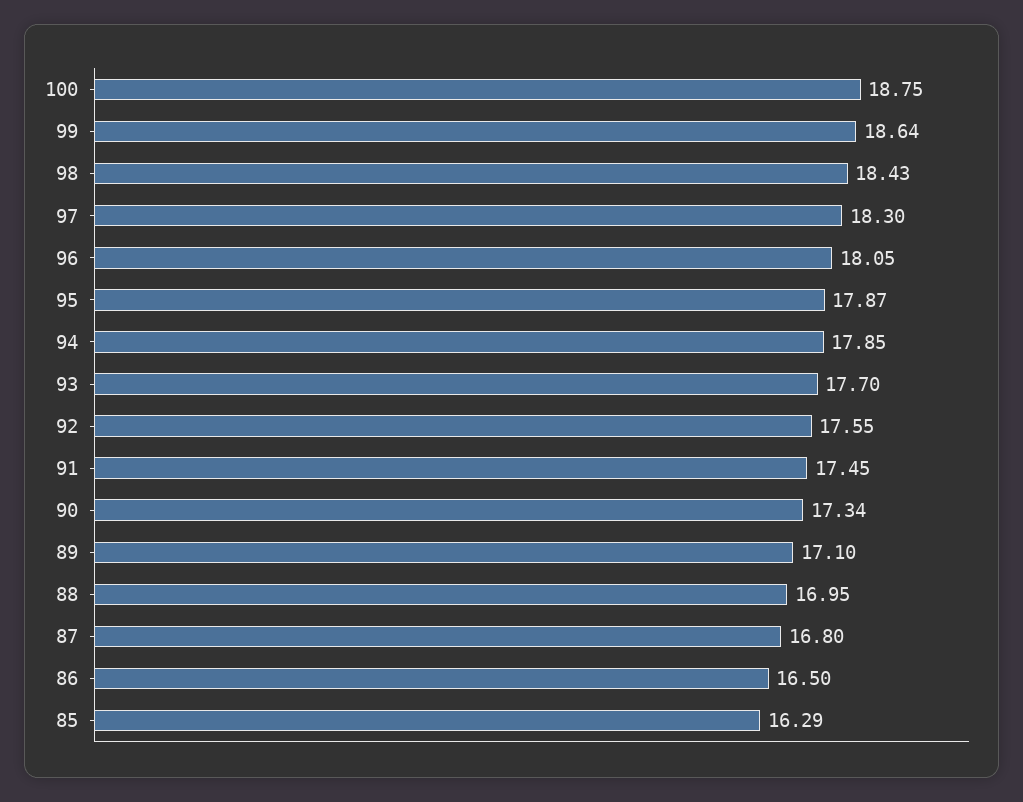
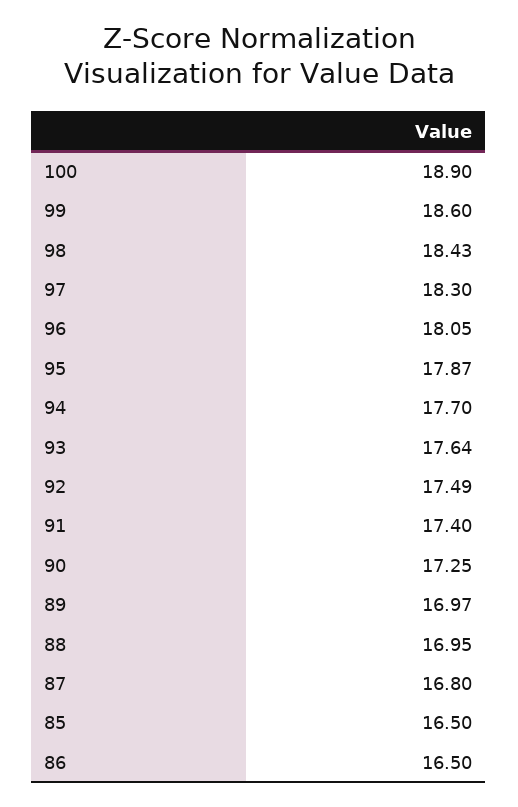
100: 18.75 -> 18.9
99: 18.64 -> 18.6
94: 17.85 -> 17.7
93: 17.7 -> 17.64
92: 17.55 -> 17.49
91: 17.45 -> 17.4
90: 17.34 -> 17.25
89: 17.1 -> 16.97
85: 16.29 -> 16.5

